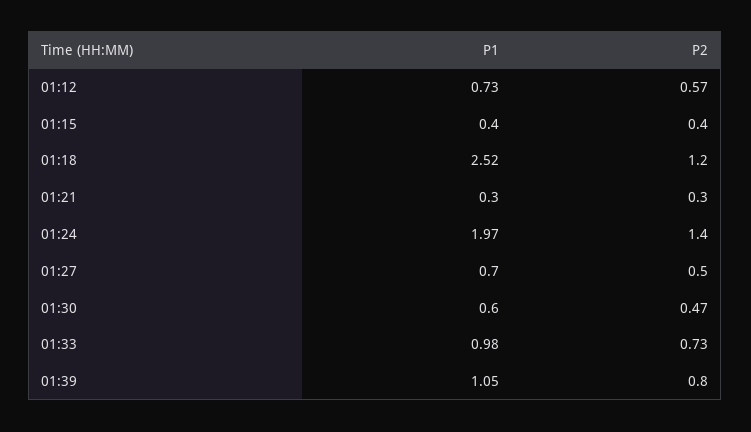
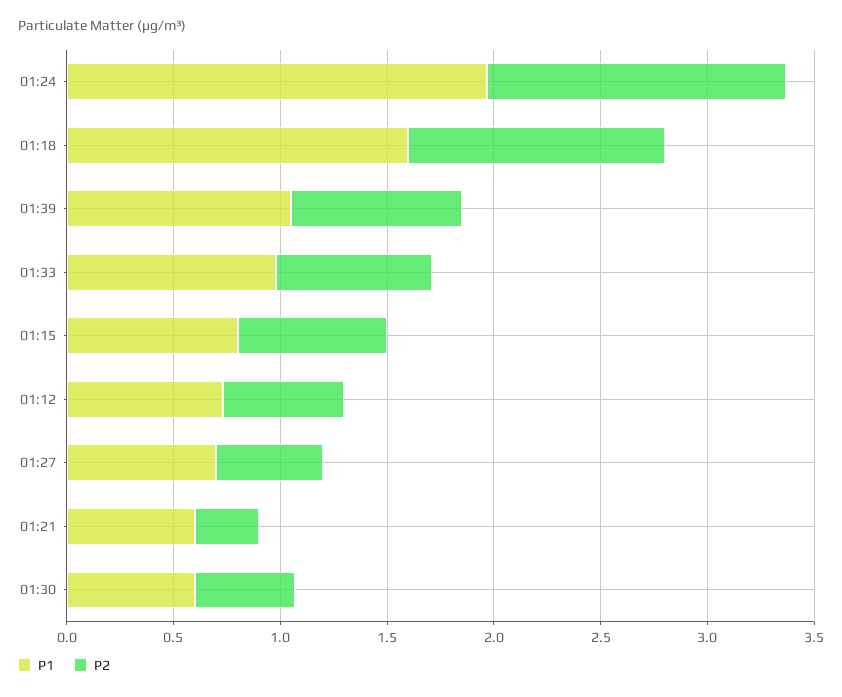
P1, 01:15: 0.4 -> 0.8
P2, 01:15: 0.4 -> 0.7
P1, 01:18: 2.52 -> 1.6
P1, 01:21: 0.3 -> 0.6

